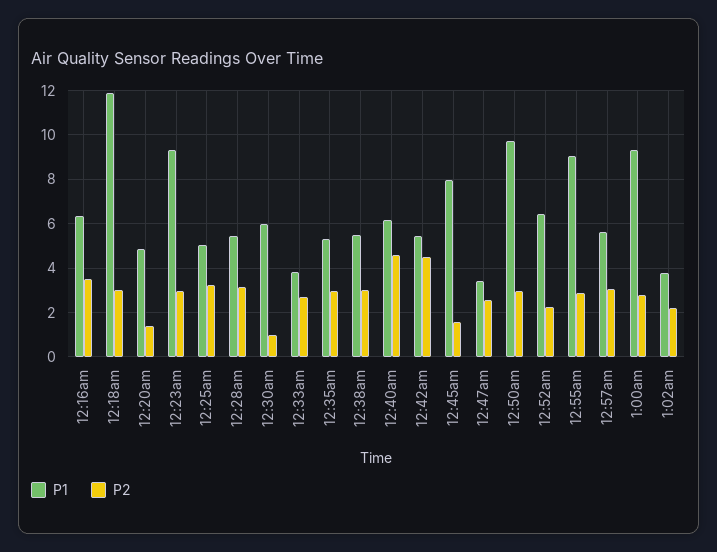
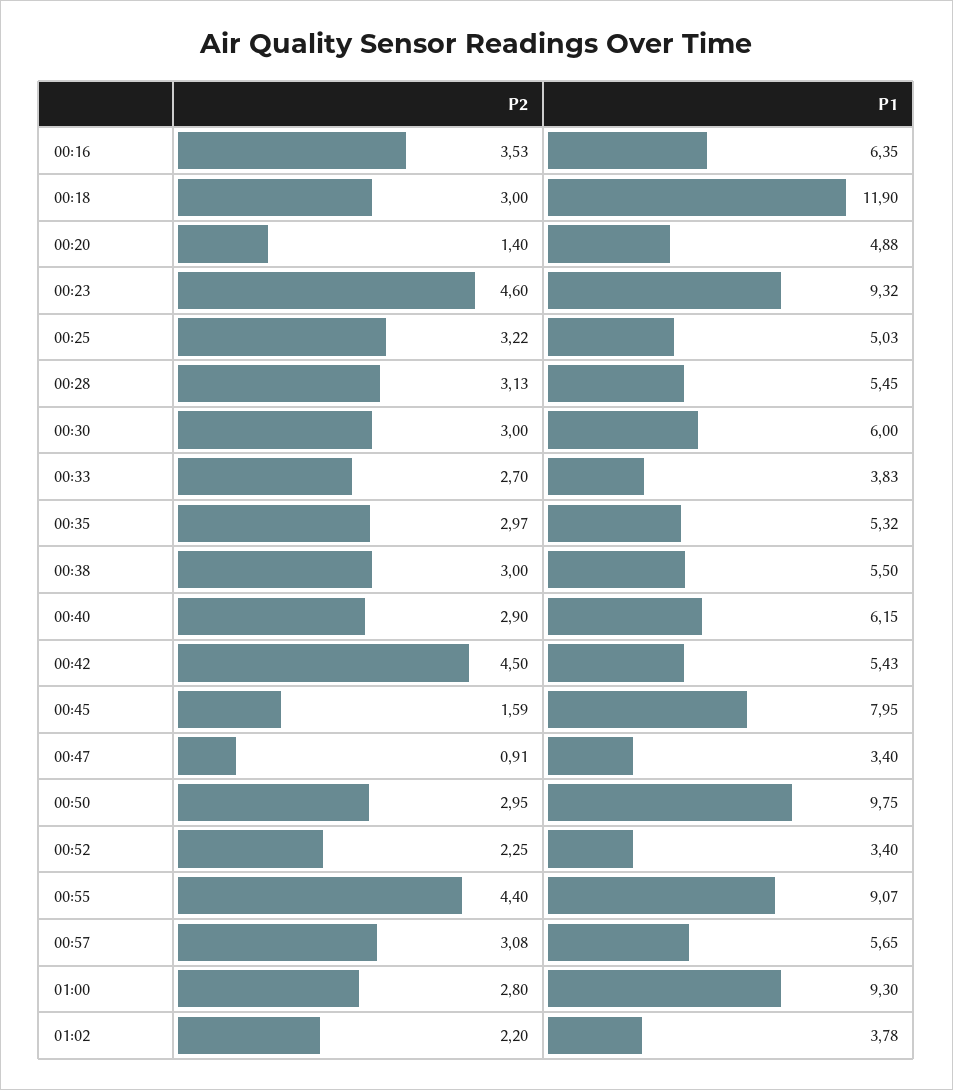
P2, 12:23am: 3 -> 4.6
P2, 12:30am: 1 -> 3
P2, 12:40am: 4.5 -> 2.9
P2, 12:47am: 2.5 -> 0.91
P1, 12:52am: 6.5 -> 3.4
P2, 12:55am: 3 -> 4.4

